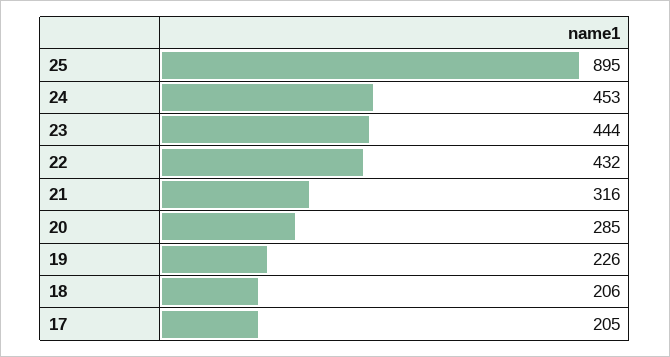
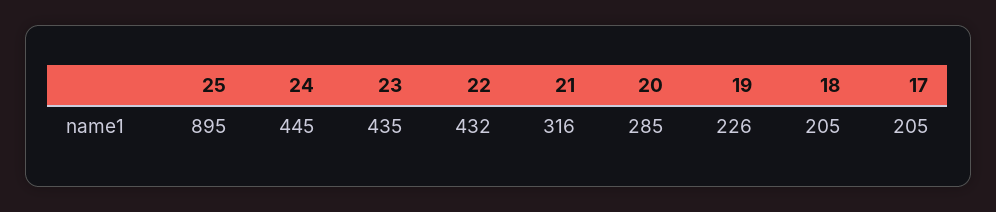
24: 453 -> 445
23: 444 -> 435
18: 206 -> 205

